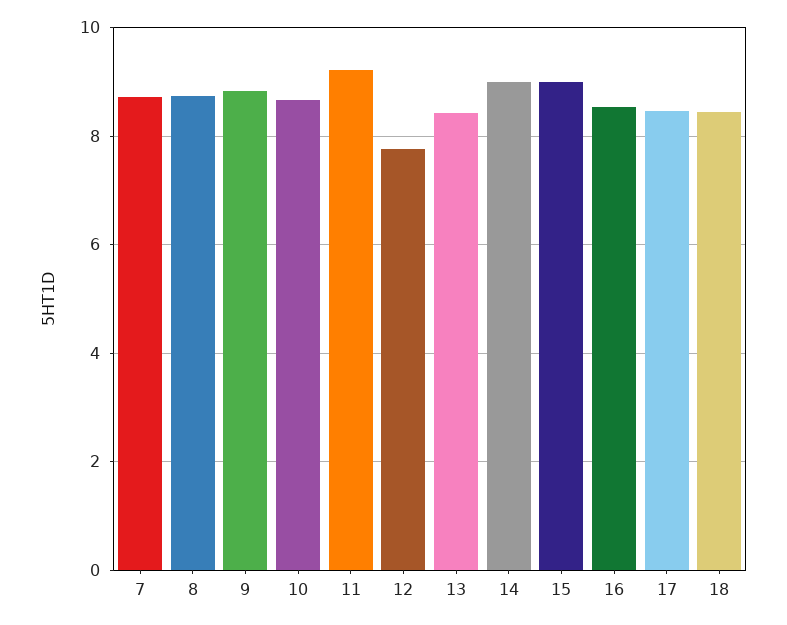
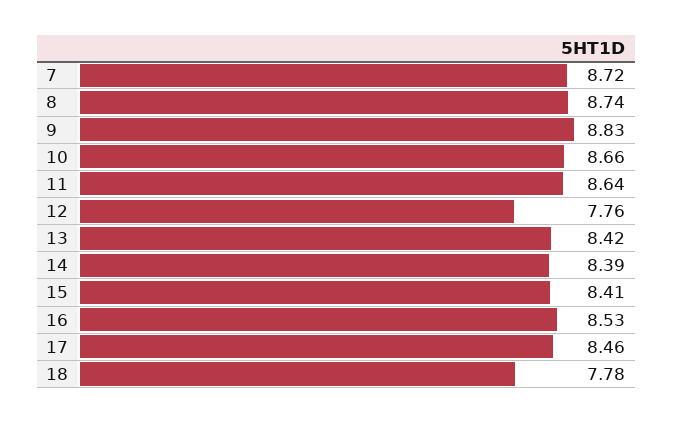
11: 9.2 -> 8.64
14: 9 -> 8.39
15: 9 -> 8.41
18: 8.4 -> 7.78

